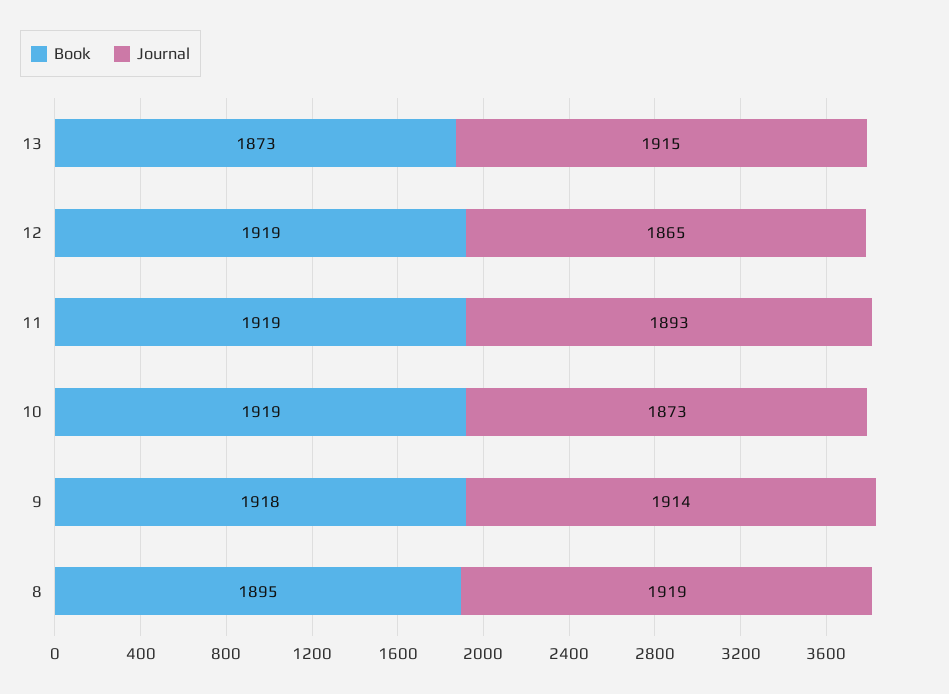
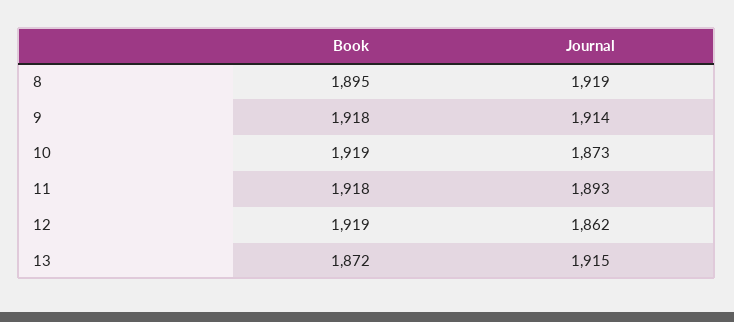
Book, 13: 1873 -> 1872
Journal, 12: 1865 -> 1862
Book, 11: 1919 -> 1918

